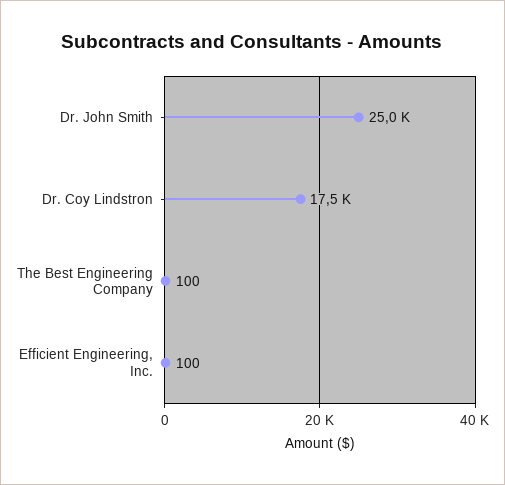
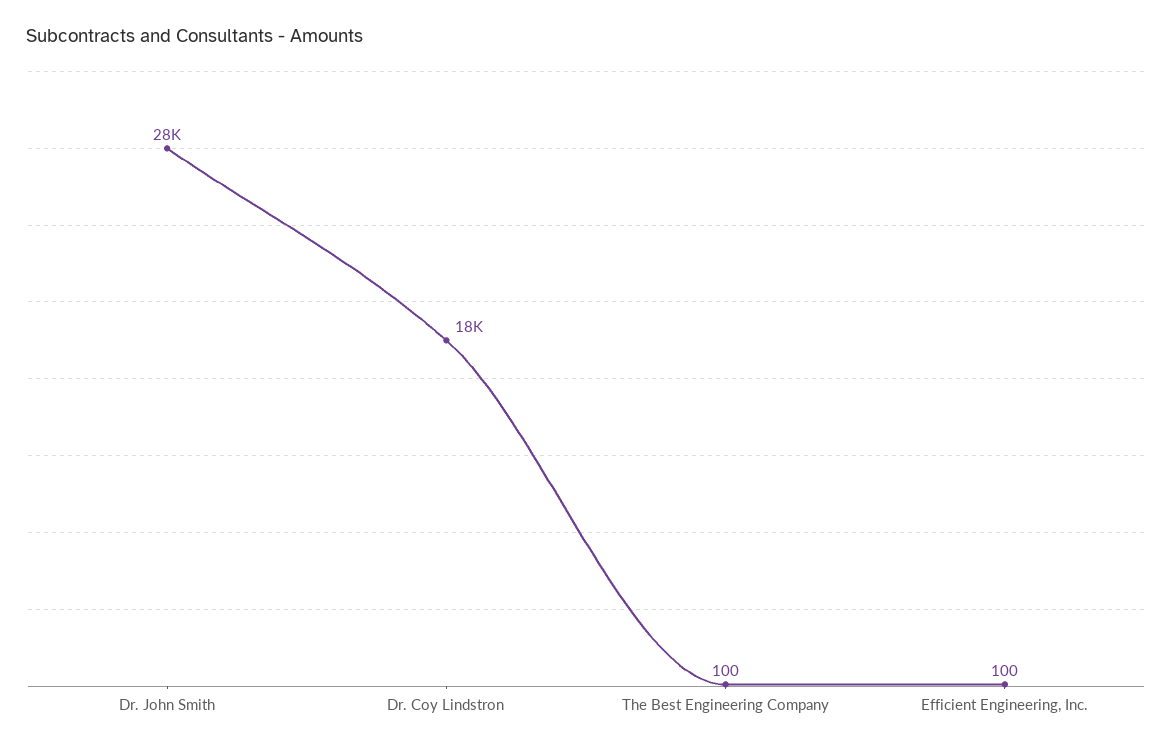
Dr. John Smith: 25000 -> 28000

